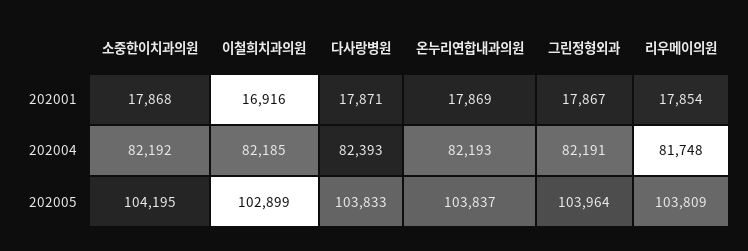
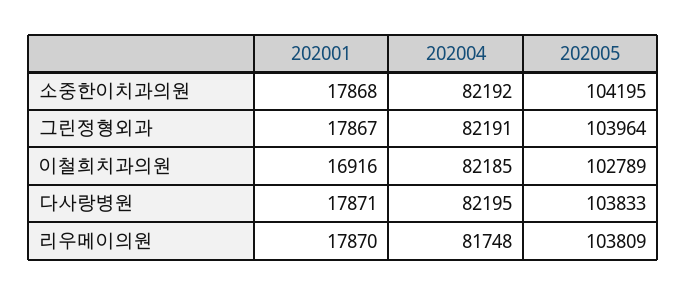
온누리연합내과의원, 202001: 17869 -> none
리우메이의원, 202001: 17854 -> 17870
다사랑병원, 202004: 82393 -> 82195
온누리연합내과의원, 202004: 82193 -> none
이철희치과의원, 202005: 102899 -> 102789
온누리연합내과의원, 202005: 103837 -> none

